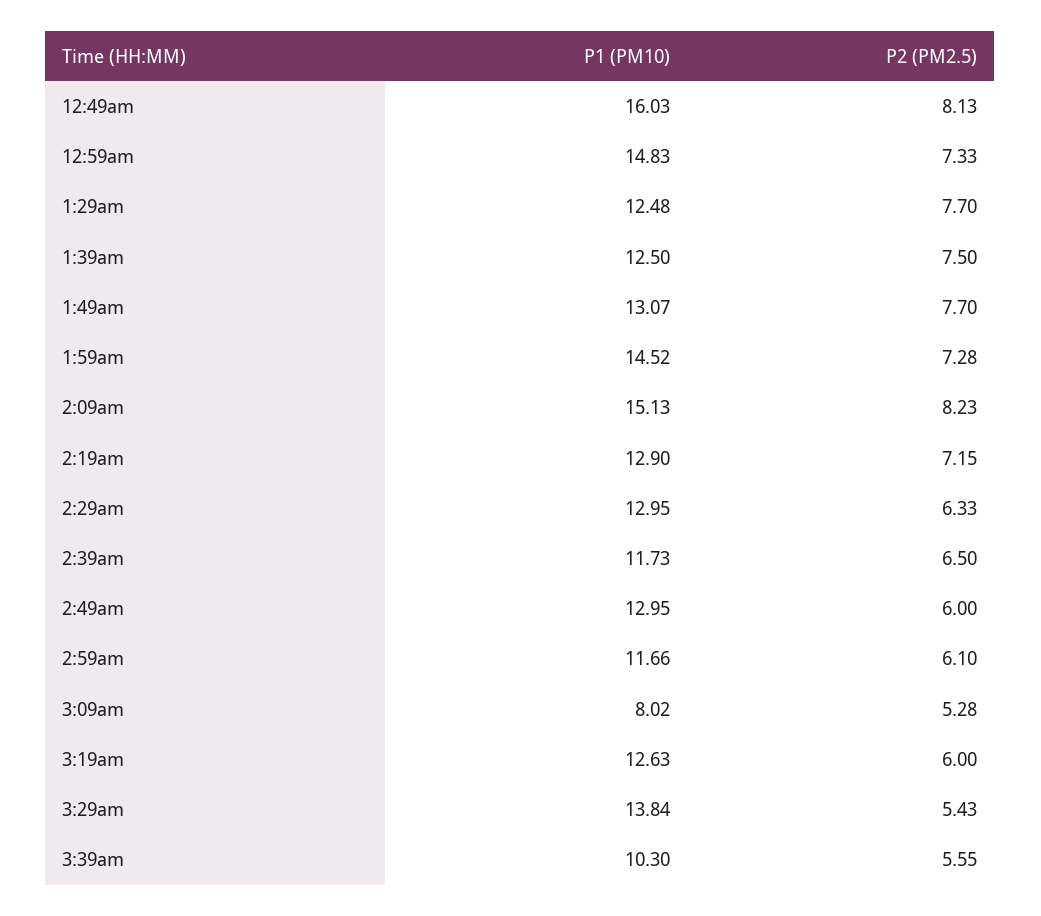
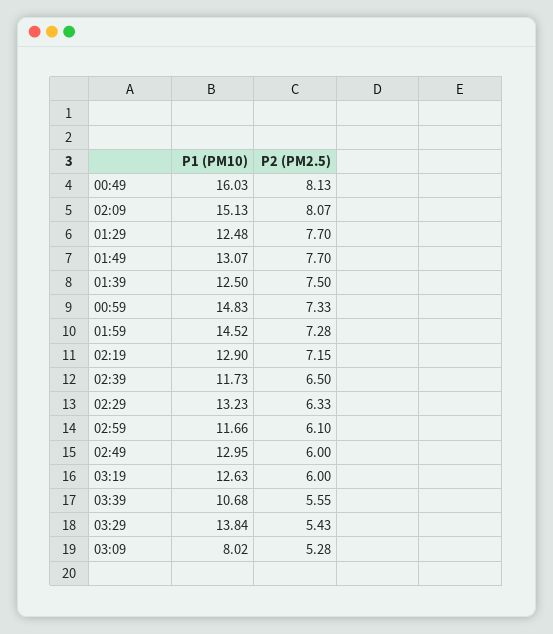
P2 (PM2.5), 2:09am: 8.23 -> 8.07
P1 (PM10), 2:29am: 12.95 -> 13.23
P1 (PM10), 3:39am: 10.3 -> 10.68

